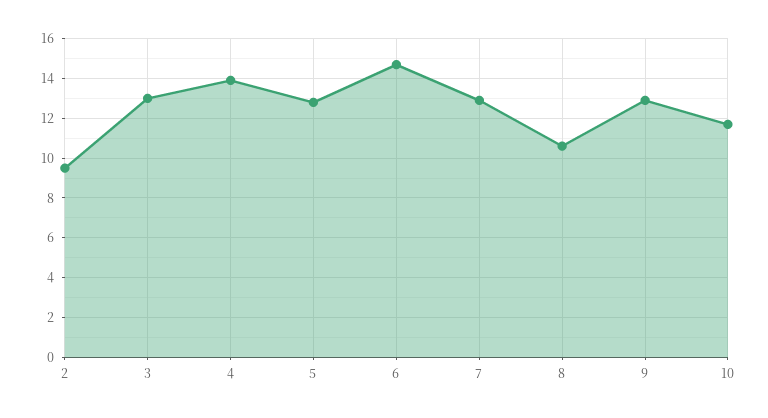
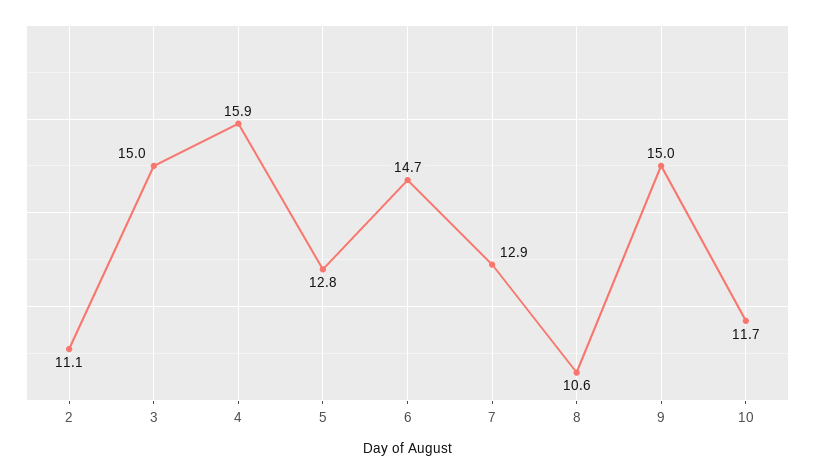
2: 9.5 -> 11.1
3: 13 -> 15
4: 14 -> 15.9
9: 13 -> 15

